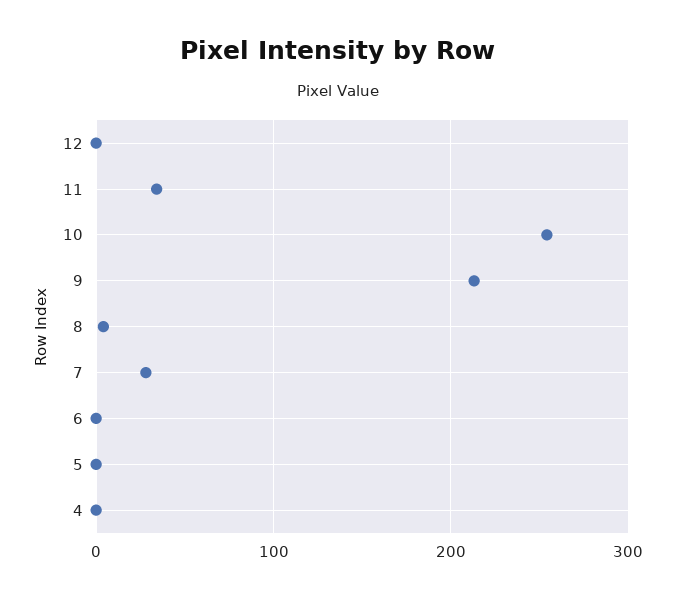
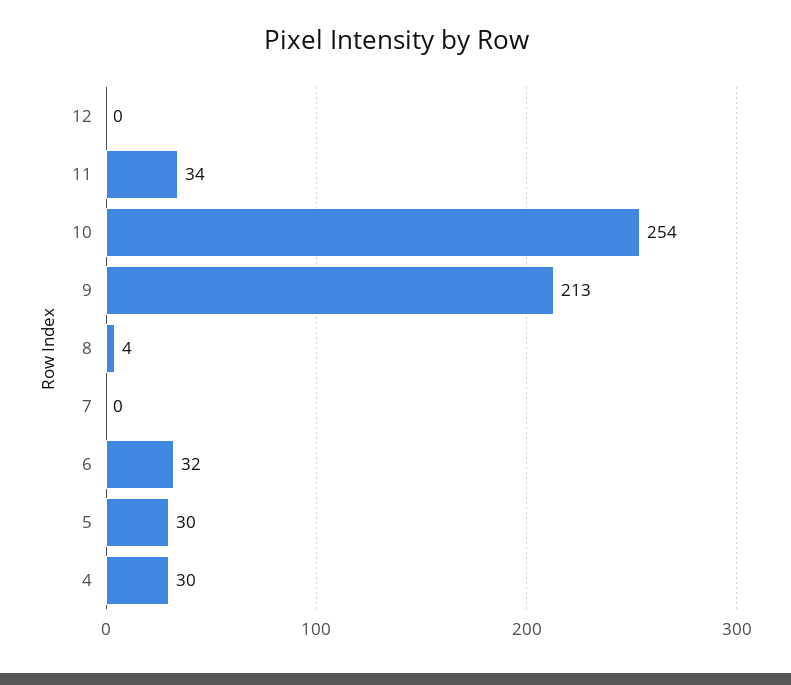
7: 30 -> 0
6: 0 -> 32
5: 0 -> 30
4: 0 -> 30

